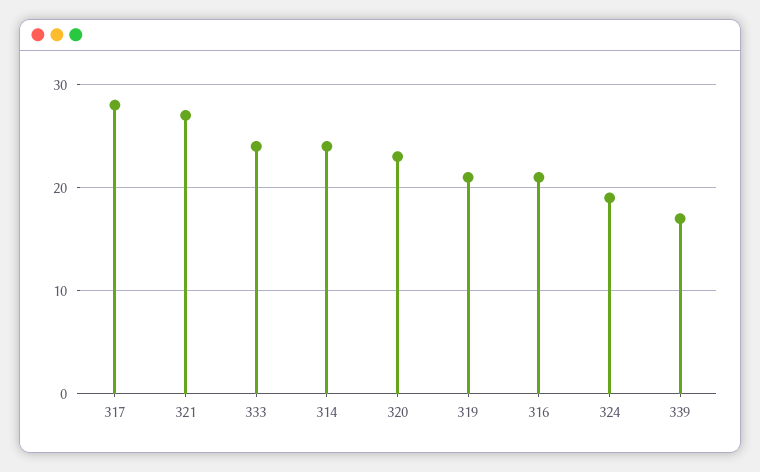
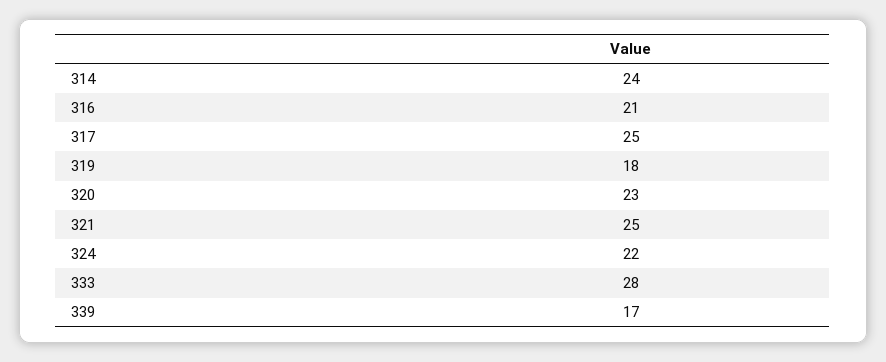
317: 28 -> 25
321: 27 -> 25
333: 24 -> 28
319: 21 -> 18
324: 19 -> 22

